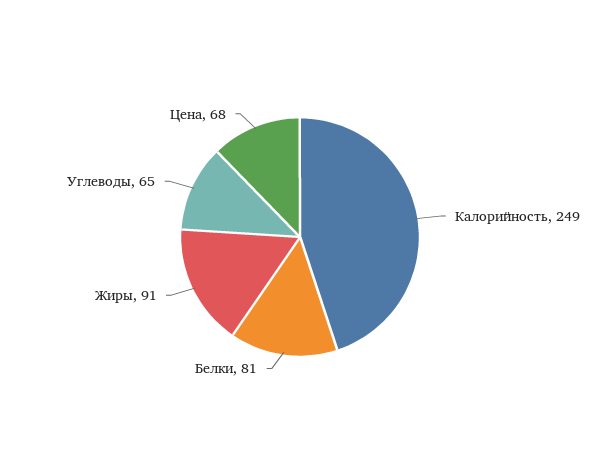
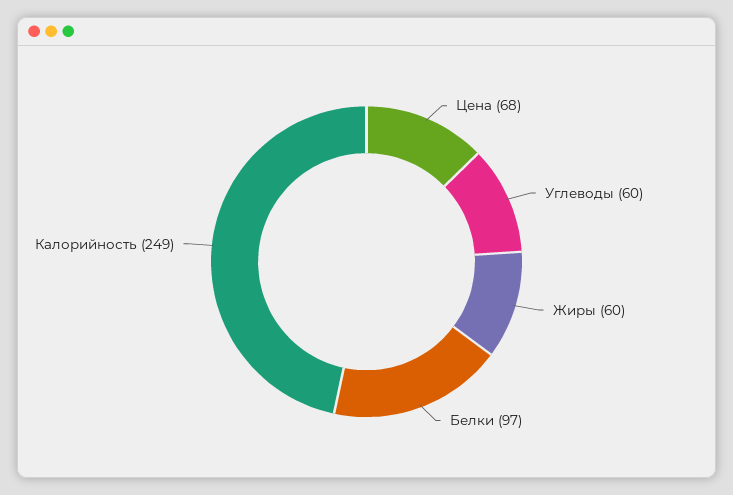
Белки: 81 -> 97
Жиры: 91 -> 60
Углеводы: 65 -> 60

